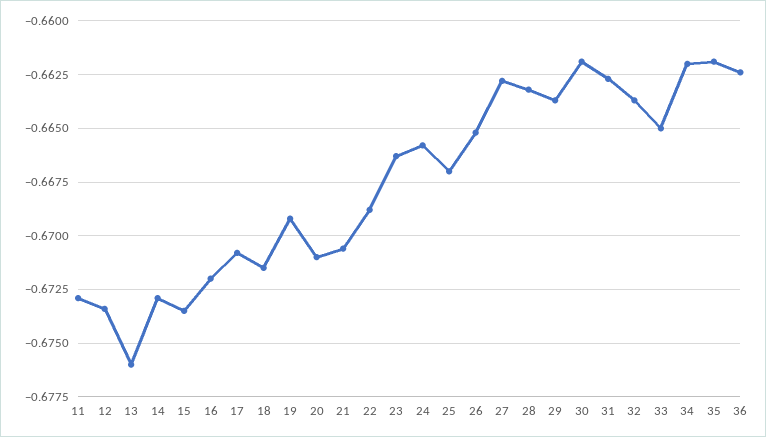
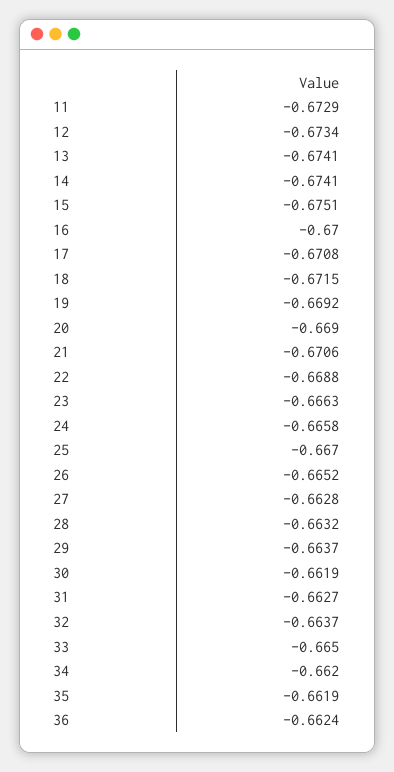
13: -0.676 -> -0.6741
14: -0.673 -> -0.6741
15: -0.6735 -> -0.6751
16: -0.672 -> -0.67
20: -0.671 -> -0.669

